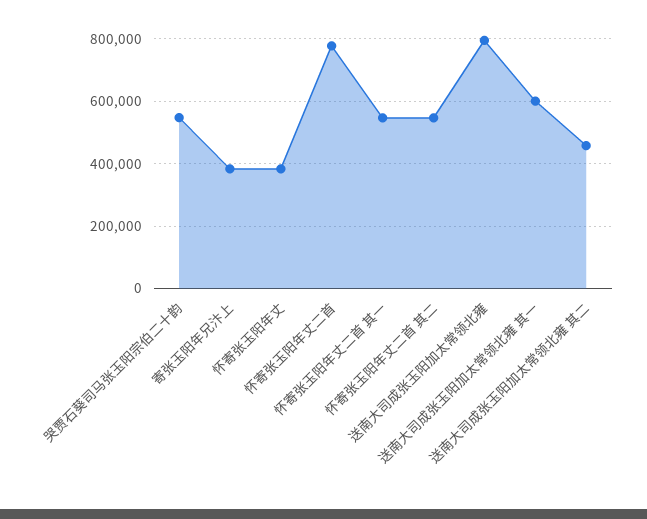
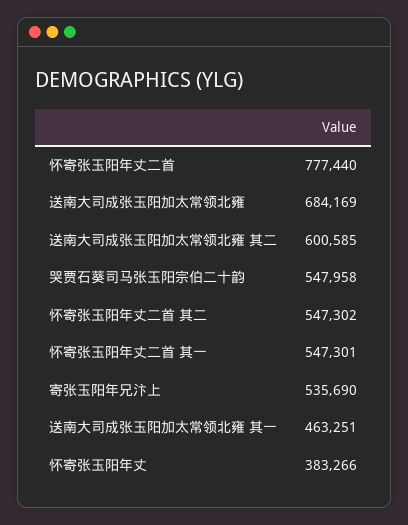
寄张玉阳年兄汴上: 380000 -> 535690
送南大司成张玉阳加太常领北雍: 800000 -> 684169
送南大司成张玉阳加太常领北雍 其一: 600000 -> 463251
送南大司成张玉阳加太常领北雍 其二: 460000 -> 600585

